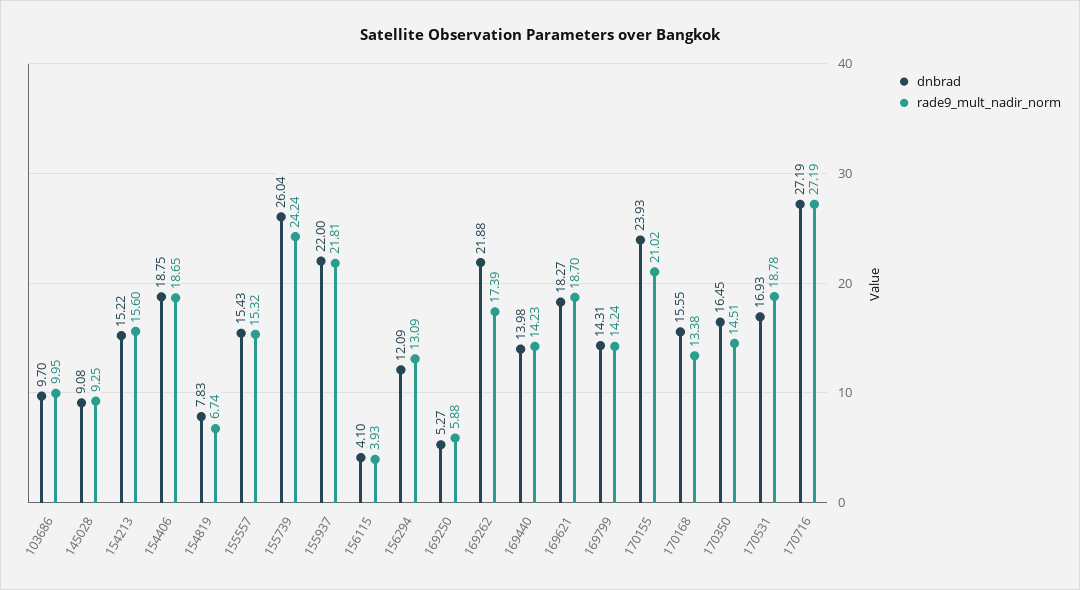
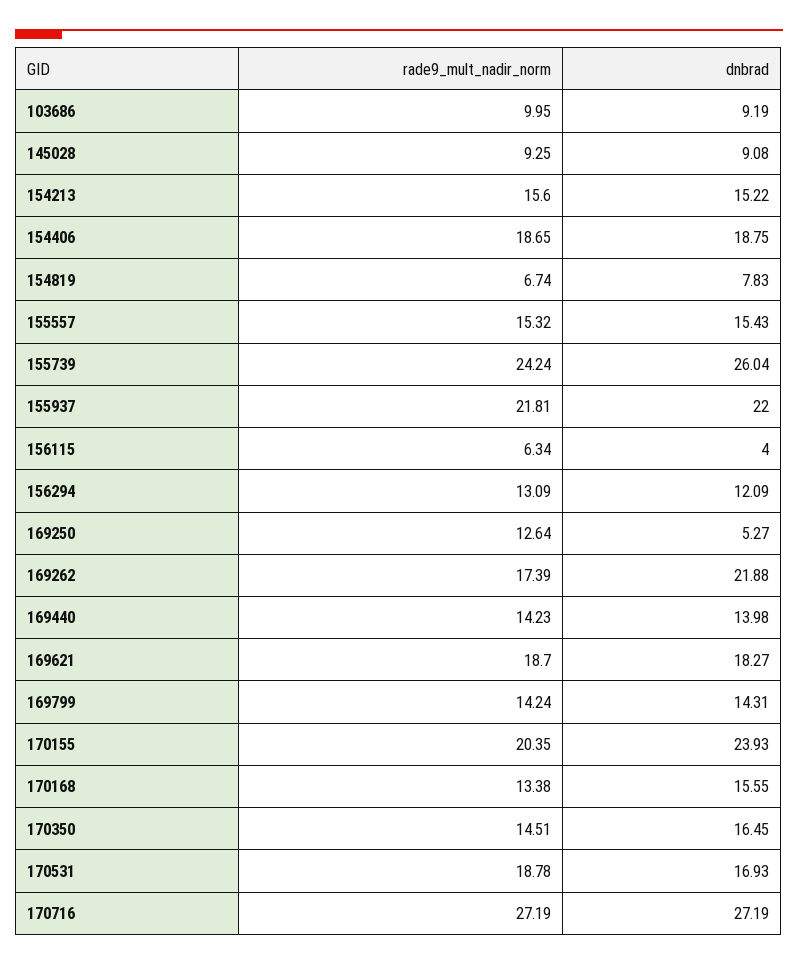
dnbrad, 103686: 9.7 -> 9.19
dnbrad, 156115: 4.1 -> 4
rade9_mult_nadir_norm, 156115: 3.93 -> 6.34
rade9_mult_nadir_norm, 169250: 5.88 -> 12.64
rade9_mult_nadir_norm, 170155: 21.02 -> 20.35

